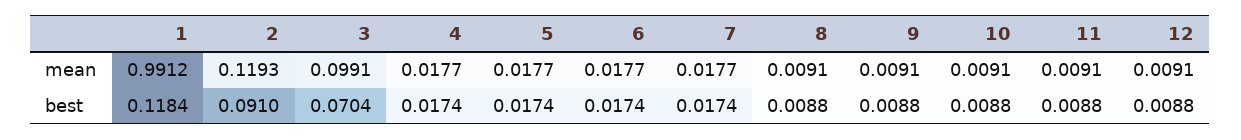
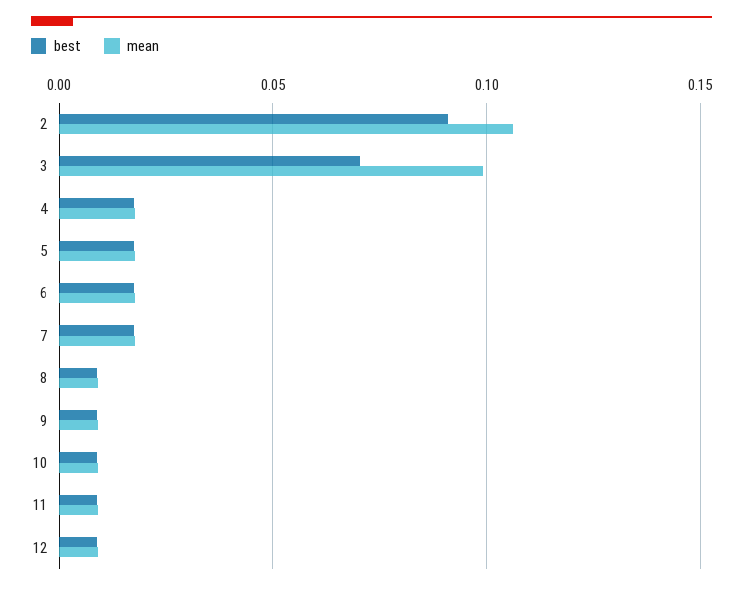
mean, 1: 0.9912 -> none
mean, 2: 0.1193 -> 0.105
best, 1: 0.1184 -> none

